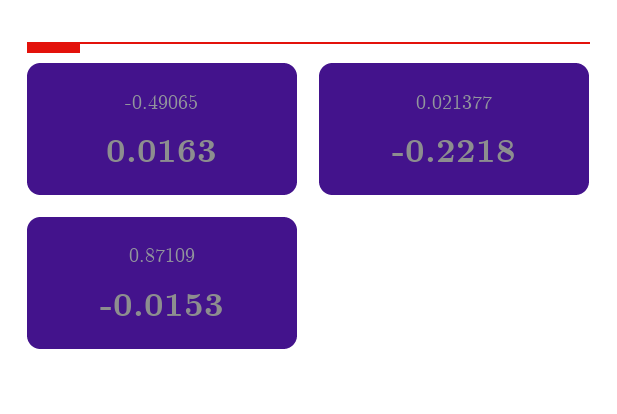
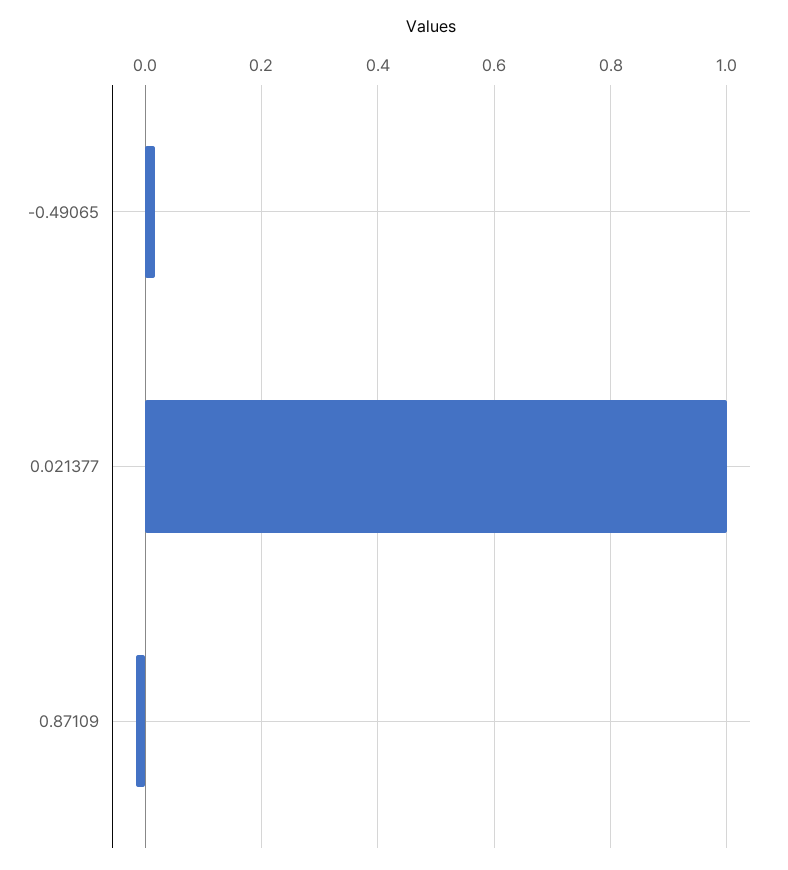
0.021377: -0.2218 -> 1

